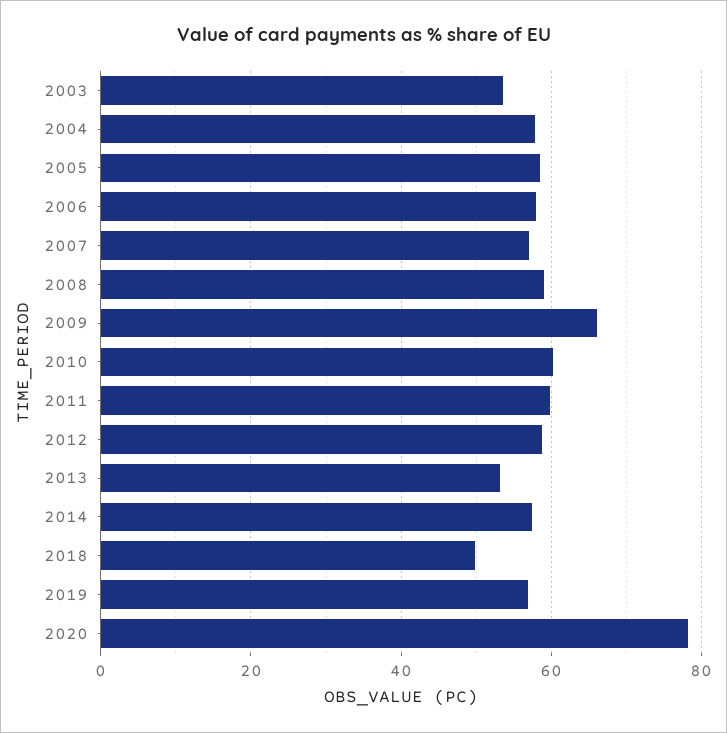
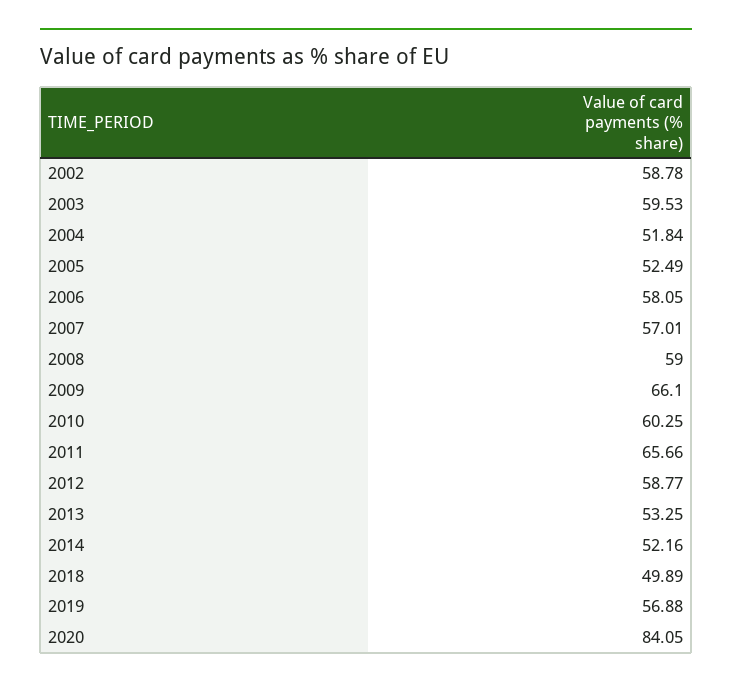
2003: 54 -> 59.53
2004: 58 -> 51.84
2005: 58 -> 52.49
2011: 60 -> 65.66
2014: 58 -> 52.16
2020: 78 -> 84.05
2002: none -> 58.78

